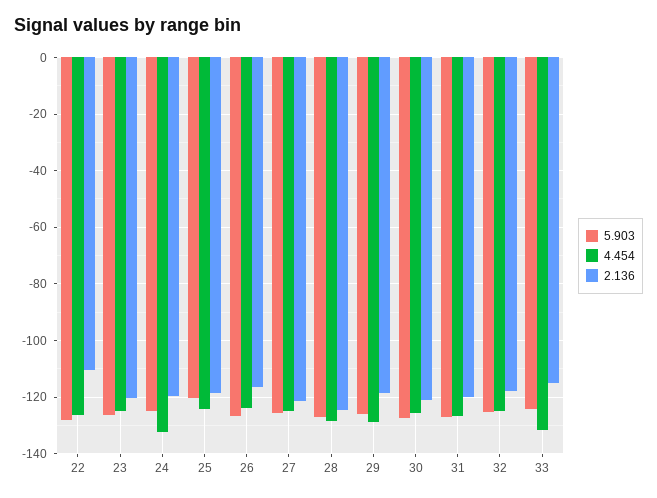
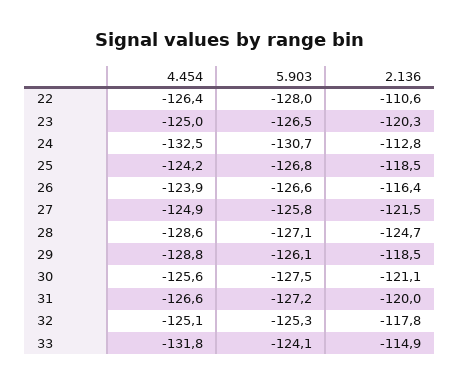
5.903, 24: -125 -> -130.7
2.136, 24: -120 -> -112.8
5.903, 25: -120 -> -126.8

